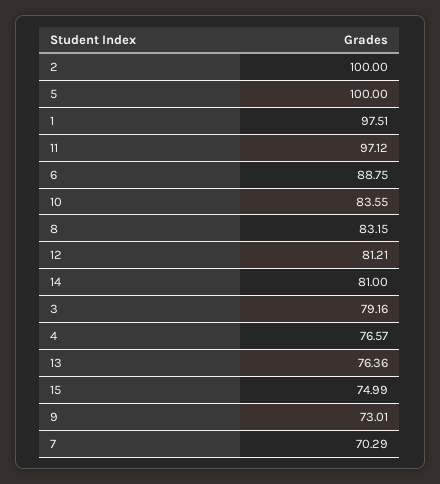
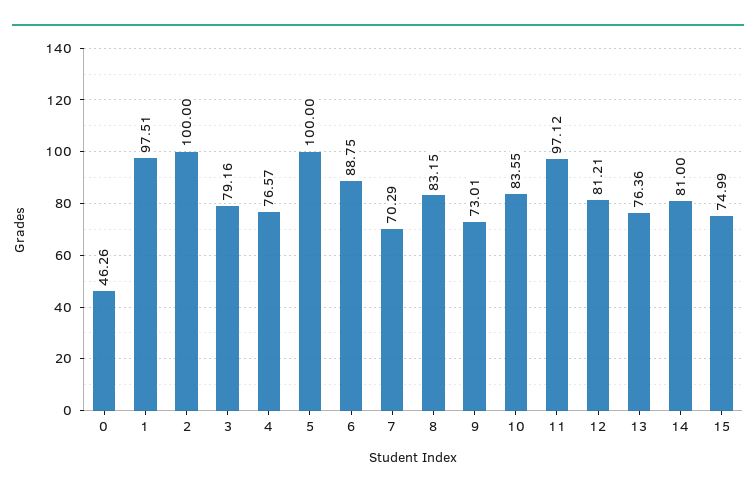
0: none -> 46.26

